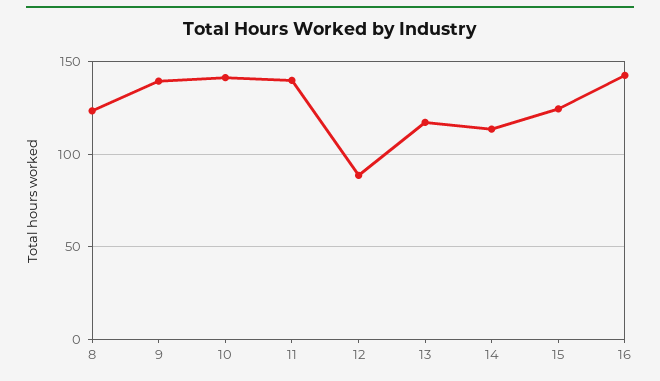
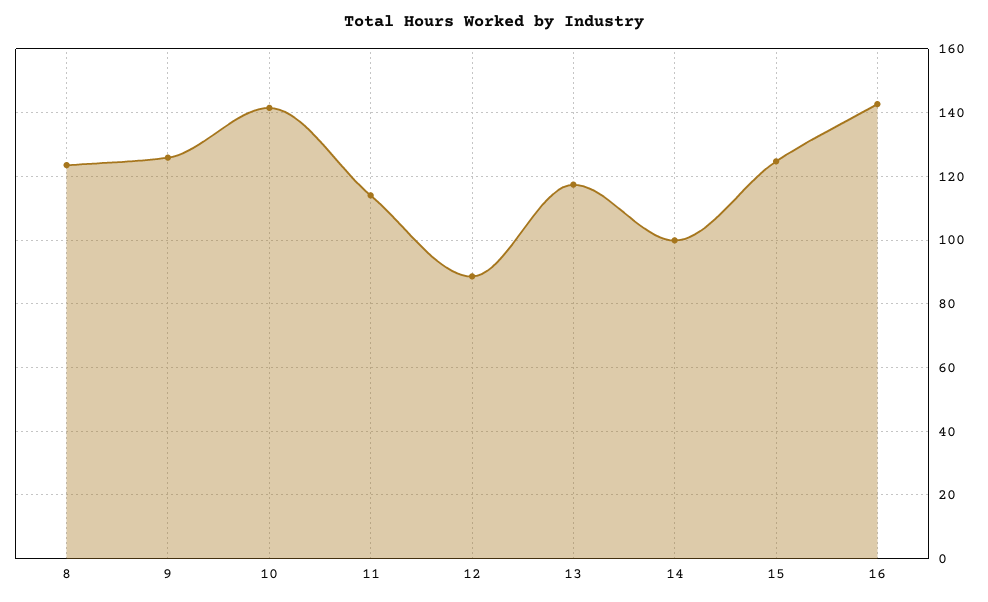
9: 140 -> 126
11: 140 -> 114
14: 115 -> 100

